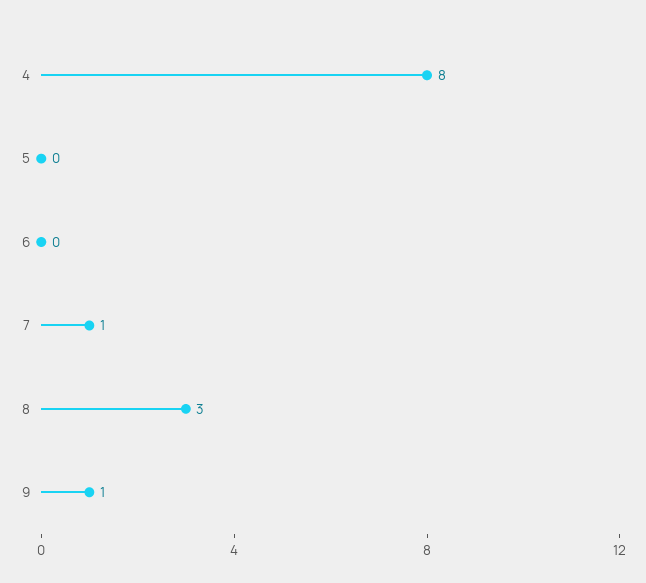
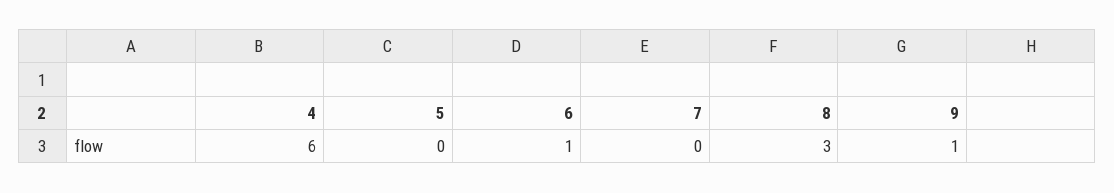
4: 8 -> 6
6: 0 -> 1
7: 1 -> 0

